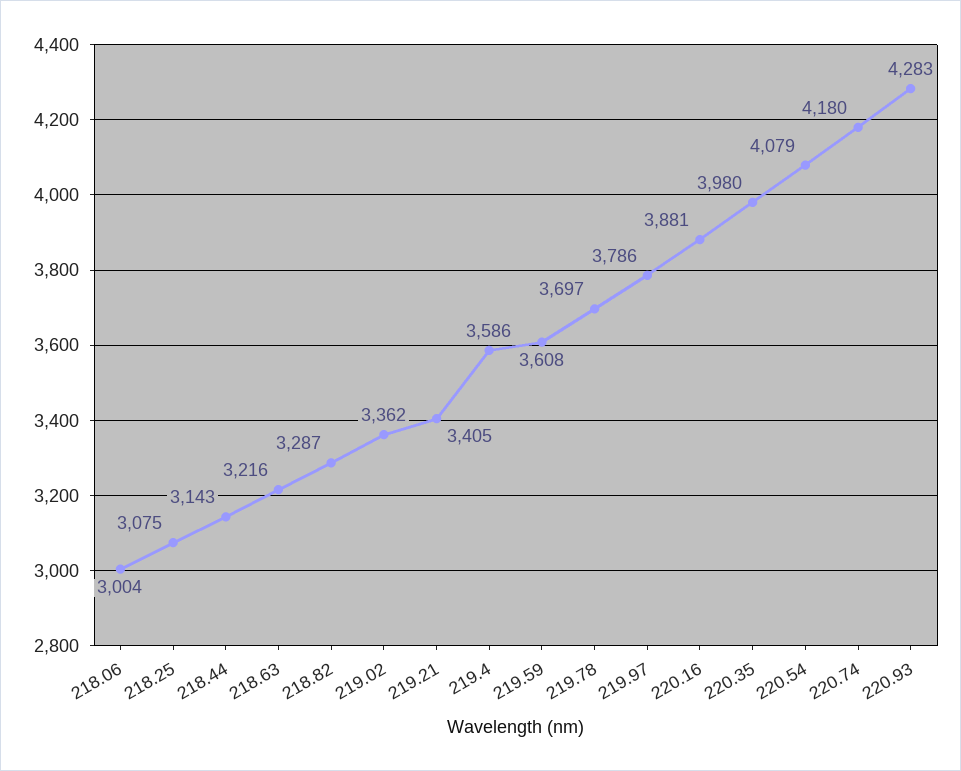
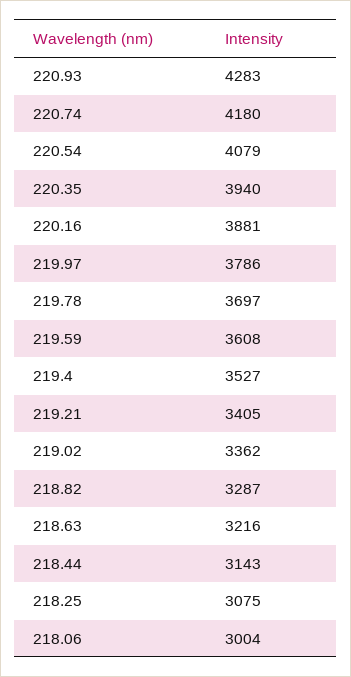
219.4: 3586 -> 3527
220.35: 3980 -> 3940

